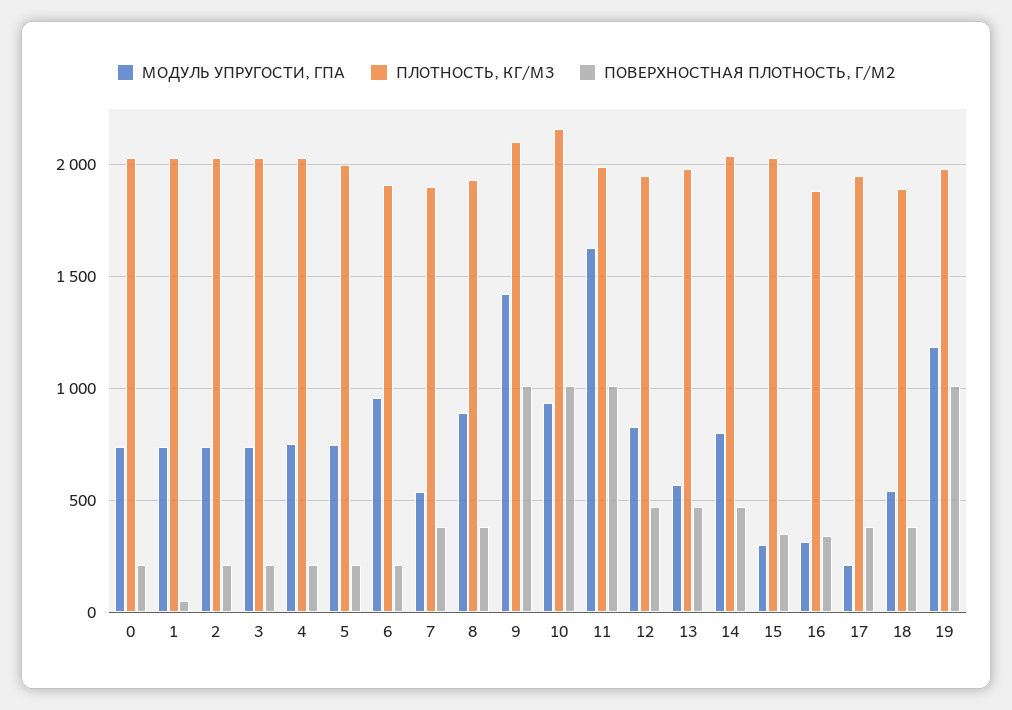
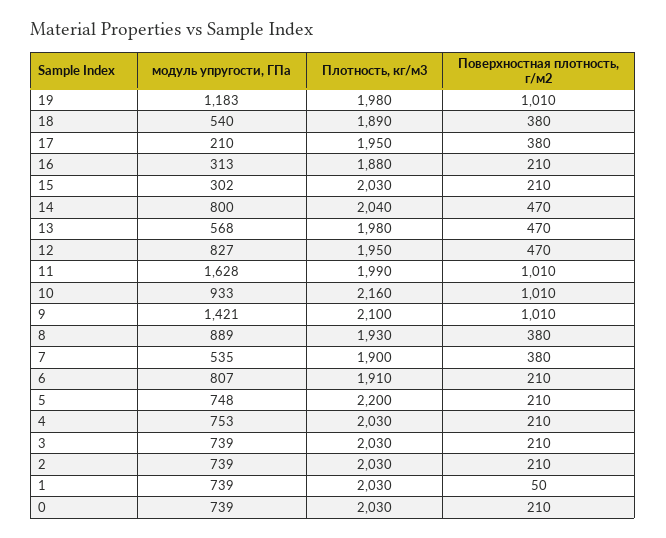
ПЛОТНОСТЬ, КГ/М3, 5: 2000 -> 2200
МОДУЛЬ УПРУГОСТИ, ГПА, 6: 950 -> 807
ПОВЕРХНОСТНАЯ ПЛОТНОСТЬ, Г/М2, 15: 350 -> 210
ПОВЕРХНОСТНАЯ ПЛОТНОСТЬ, Г/М2, 16: 350 -> 210

